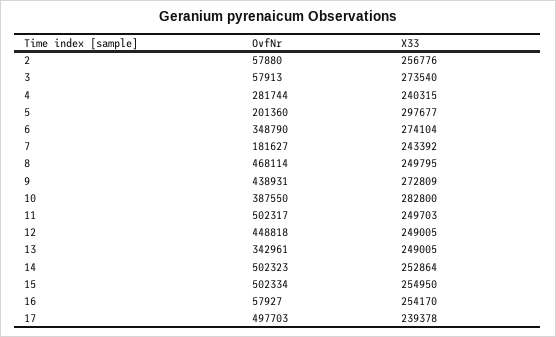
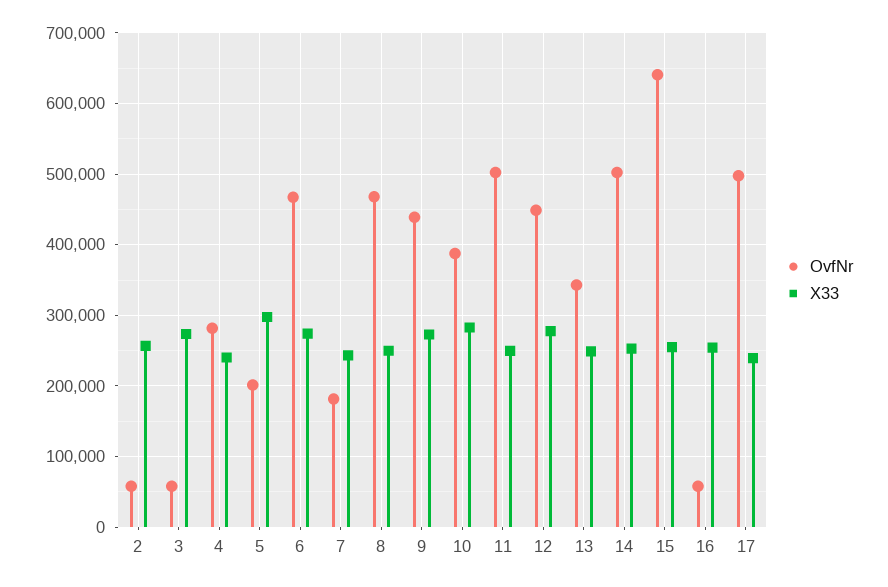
OvfNr, 6: 348790 -> 470000
X33, 12: 249005 -> 280000
OvfNr, 15: 502334 -> 640000

